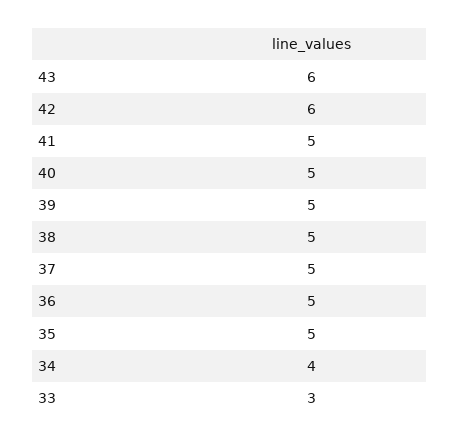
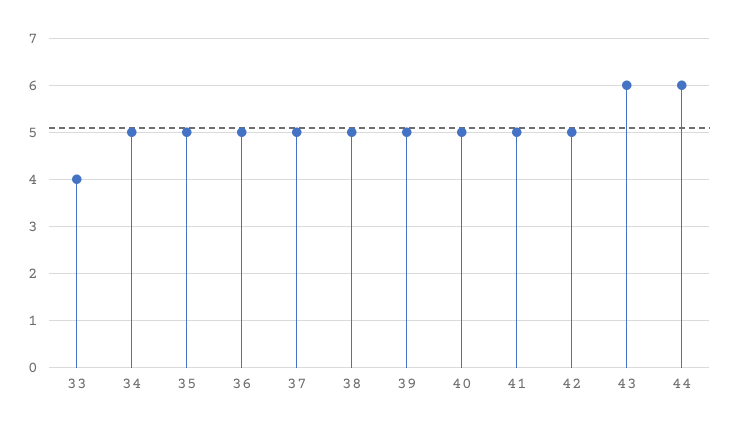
42: 6 -> 5
34: 4 -> 5
33: 3 -> 4
44: none -> 6

